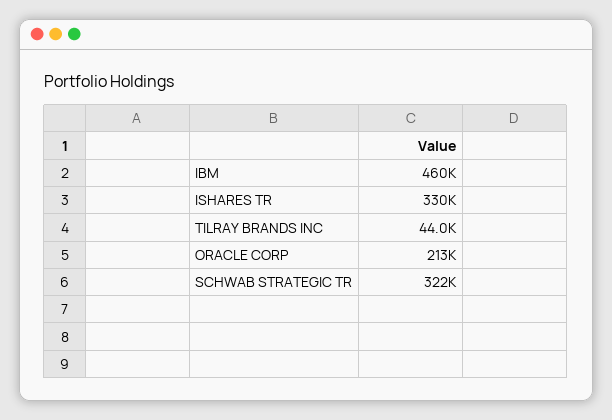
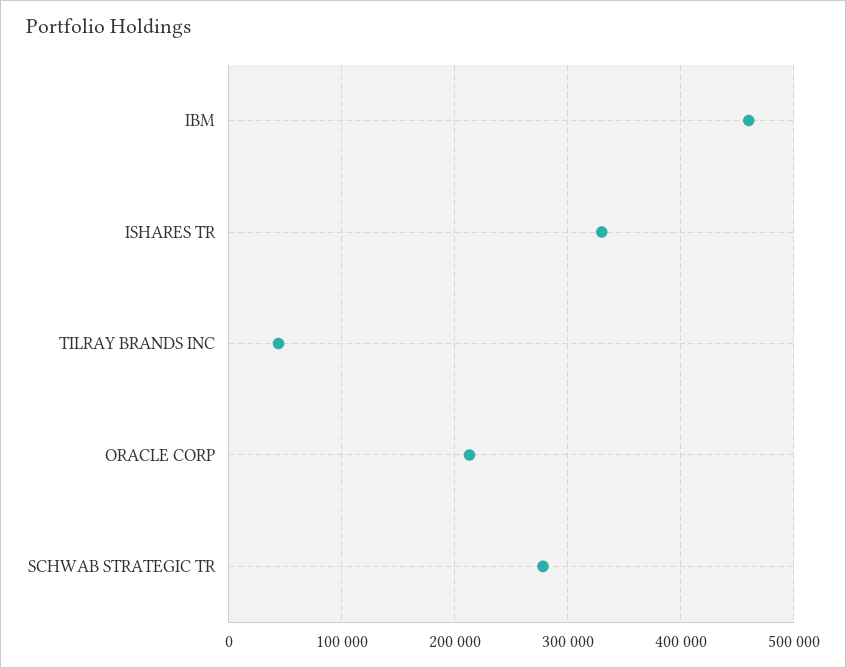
SCHWAB STRATEGIC TR: 322000 -> 280000

